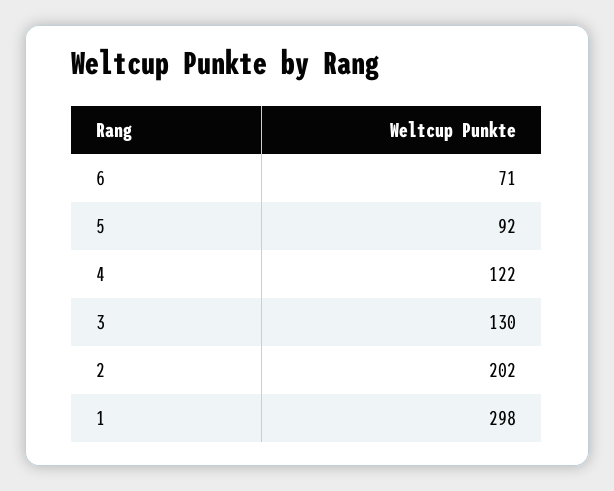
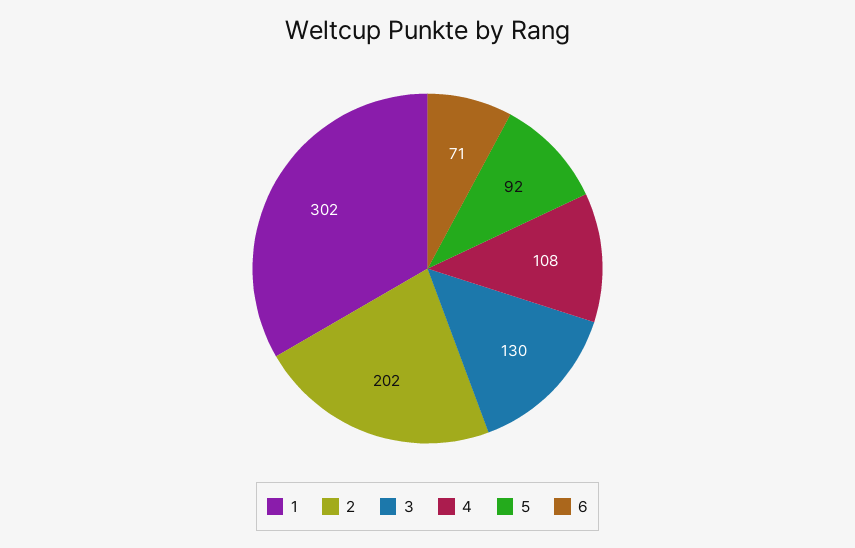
4: 122 -> 108
1: 298 -> 302

